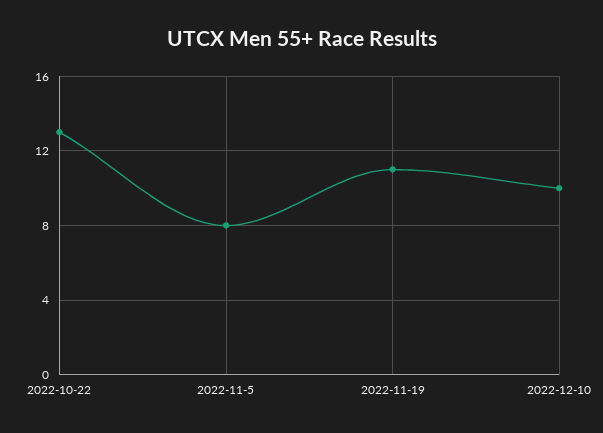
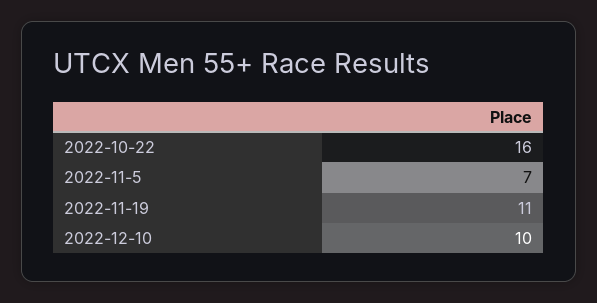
2022-10-22: 13 -> 16
2022-11-5: 8 -> 7

